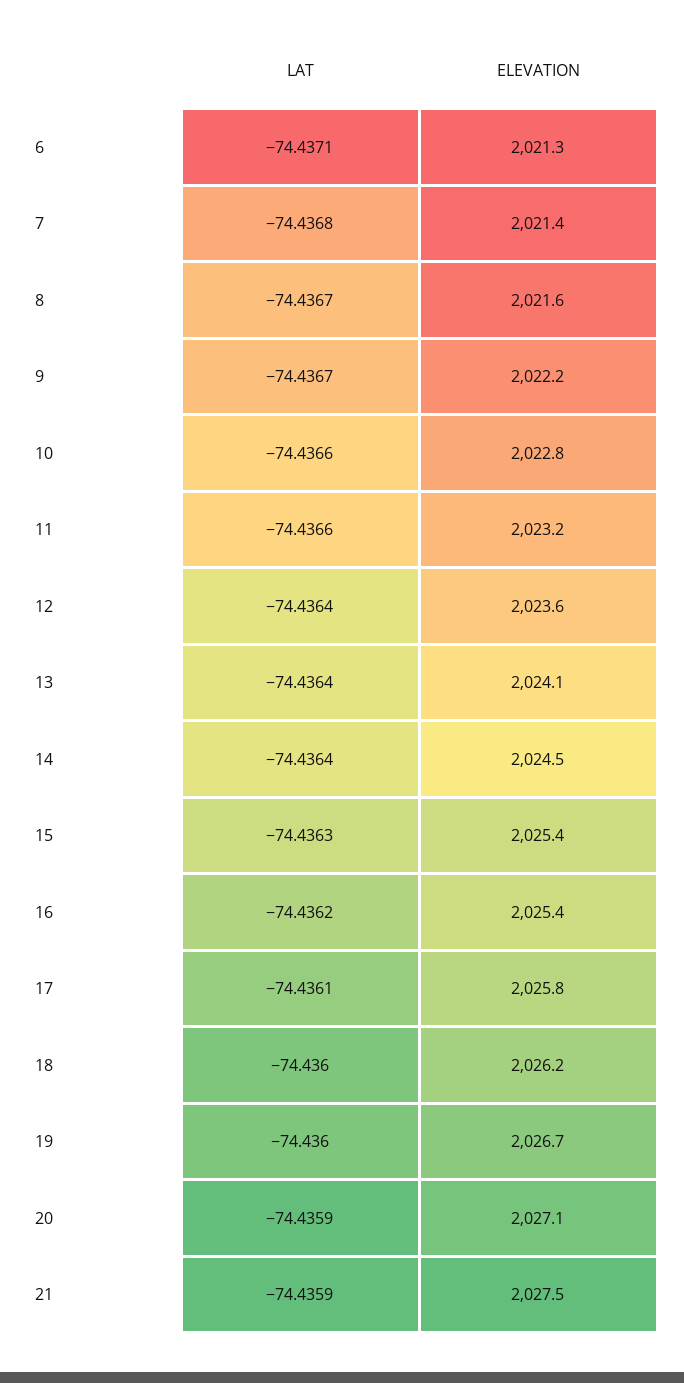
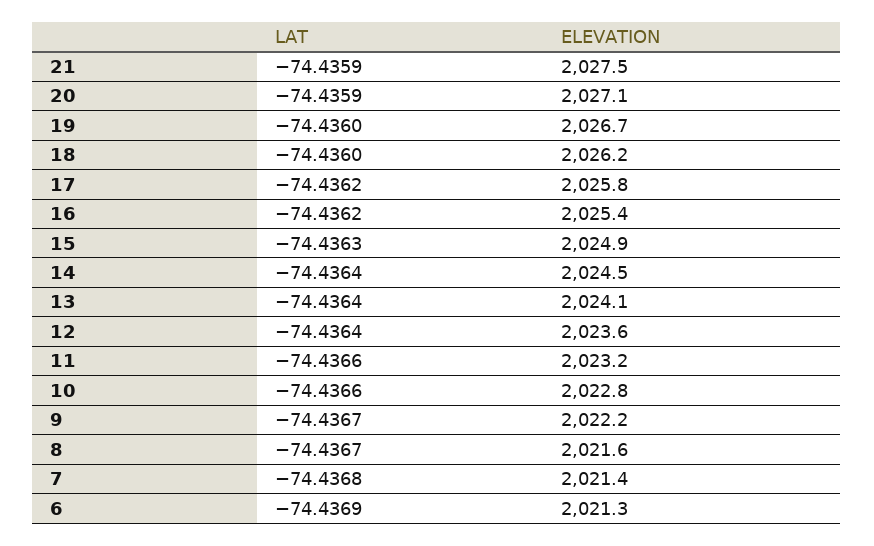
LAT, 6: -74.4371 -> -74.4369
ELEVATION, 15: 2025.4 -> 2024.9
LAT, 17: -74.4361 -> -74.4362

